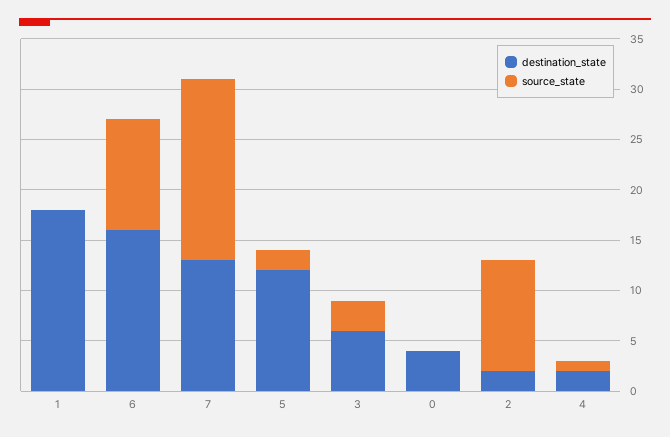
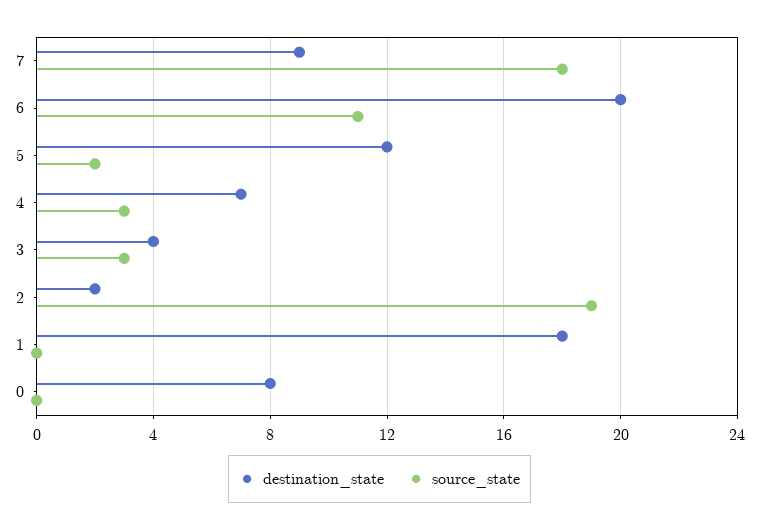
destination_state, 6: 16 -> 20
destination_state, 7: 13 -> 9
destination_state, 3: 6 -> 4
destination_state, 0: 4 -> 8
source_state, 2: 11 -> 19
destination_state, 4: 2 -> 7
source_state, 4: 1 -> 3

